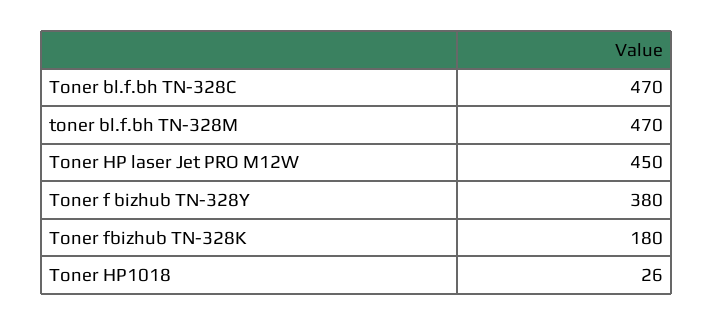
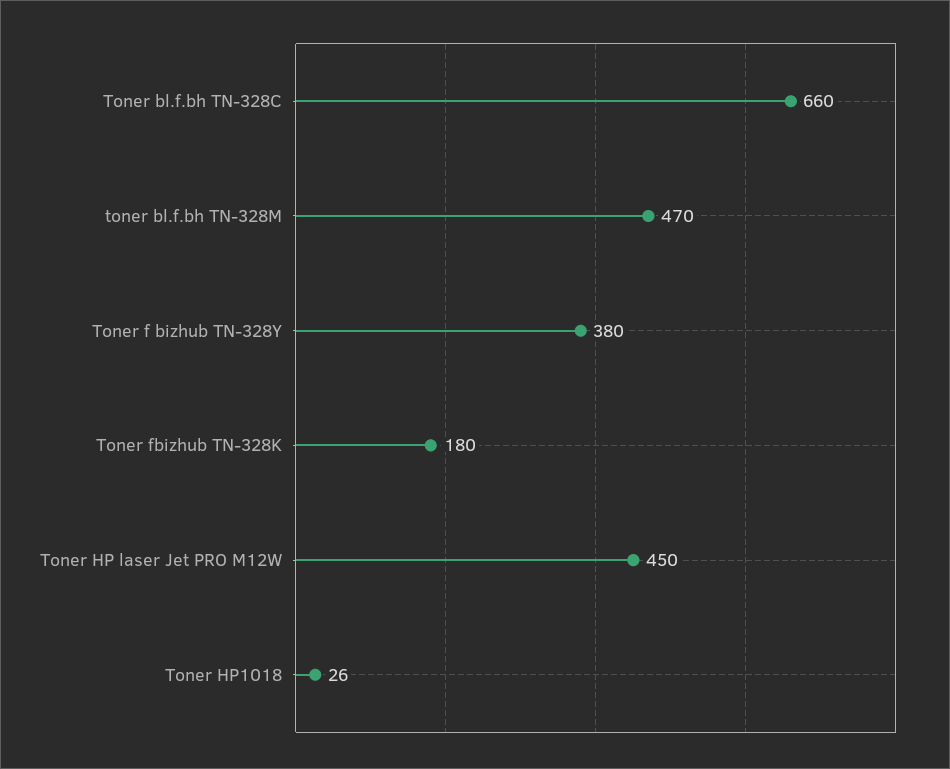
Toner bl.f.bh TN-328C: 470 -> 660

